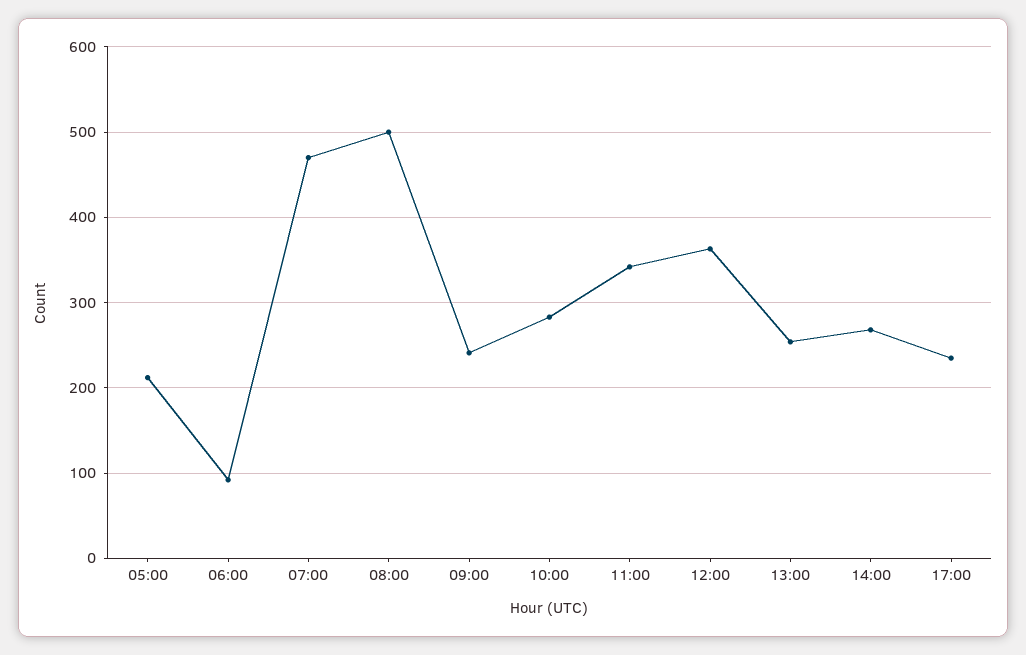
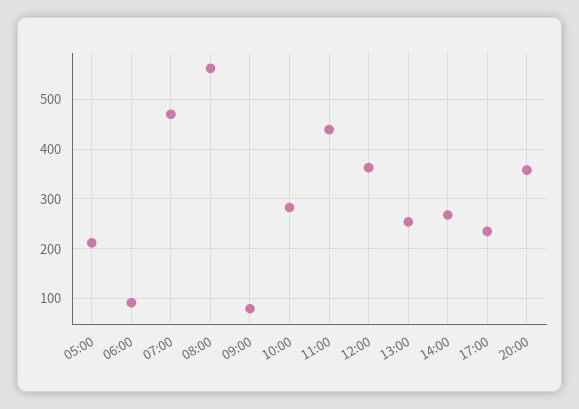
08:00: 500 -> 560
09:00: 240 -> 80
11:00: 340 -> 440
20:00: none -> 360

